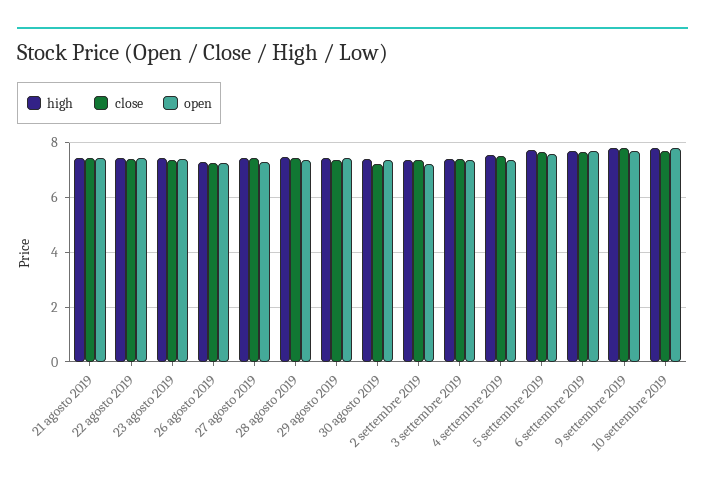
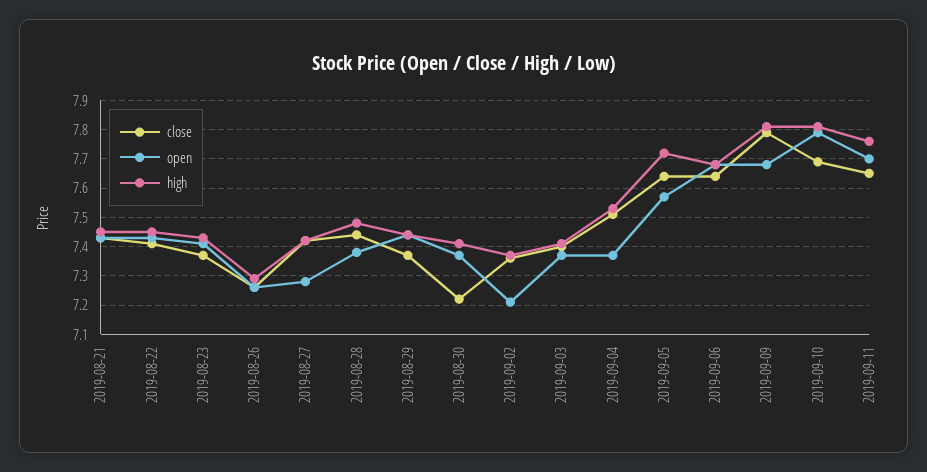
close, 2019-09-11: none -> 7.65
open, 2019-09-11: none -> 7.7
high, 2019-09-11: none -> 7.75

